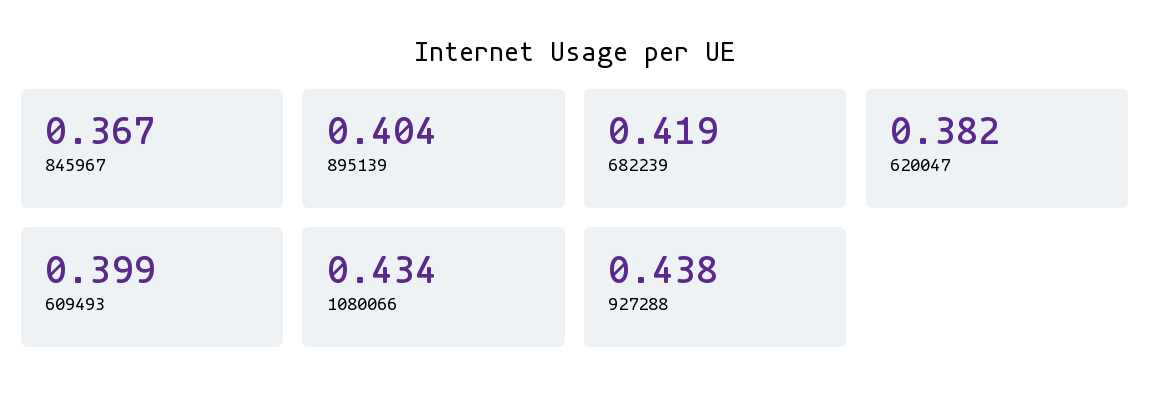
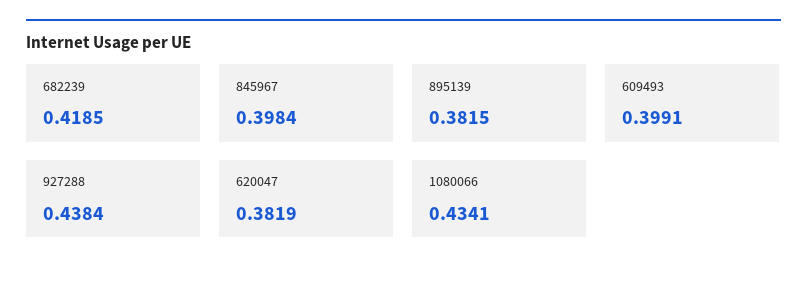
845967: 0.367 -> 0.3984
895139: 0.404 -> 0.3815

